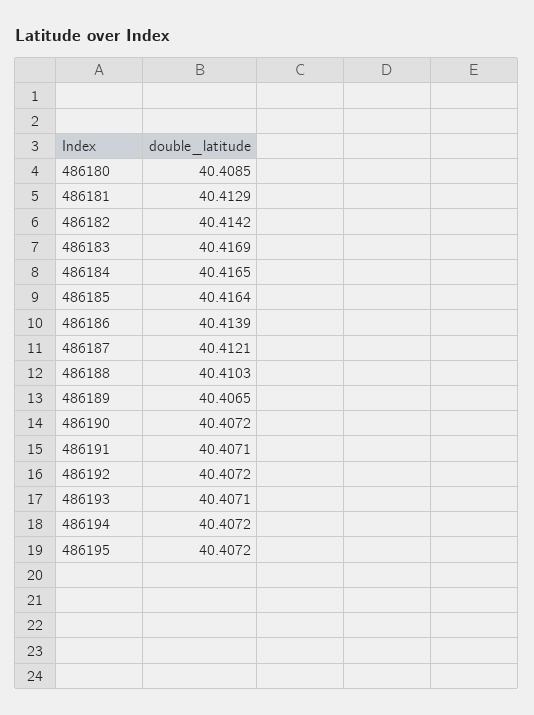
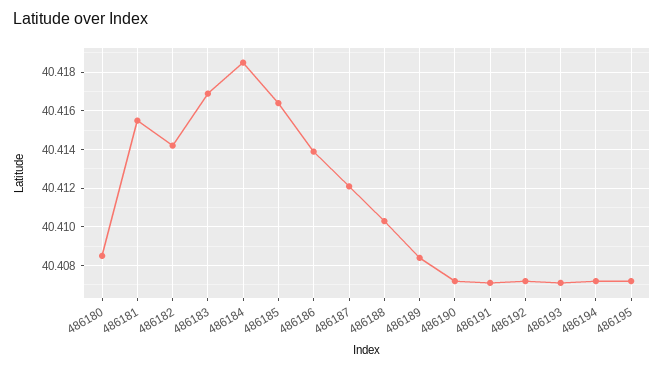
486181: 40.4129 -> 40.4155
486184: 40.4165 -> 40.4185
486189: 40.4065 -> 40.4085

